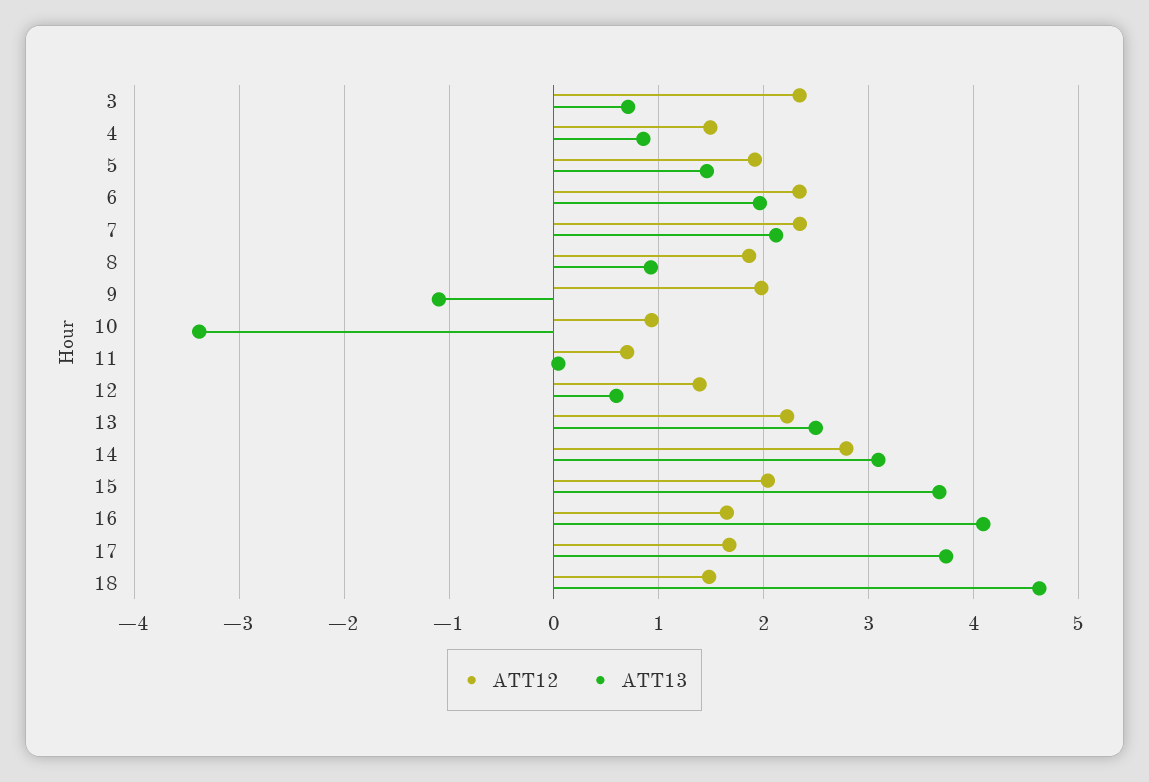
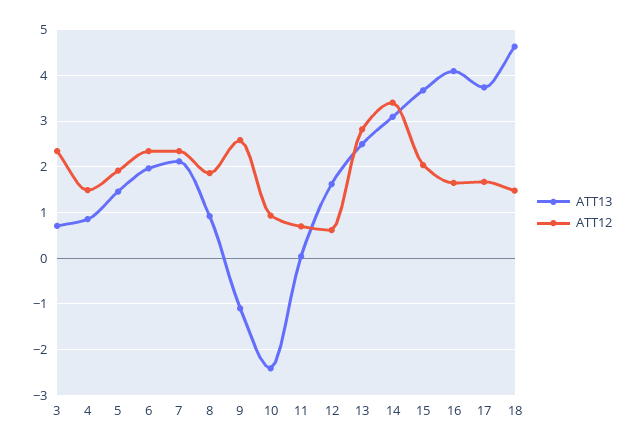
ATT12, 9: 2 -> 2.6
ATT13, 10: -3.4 -> -2.4
ATT12, 12: 1.4 -> 0.6
ATT13, 12: 0.6 -> 1.6
ATT12, 13: 2.2 -> 2.8
ATT12, 14: 2.8 -> 3.4

